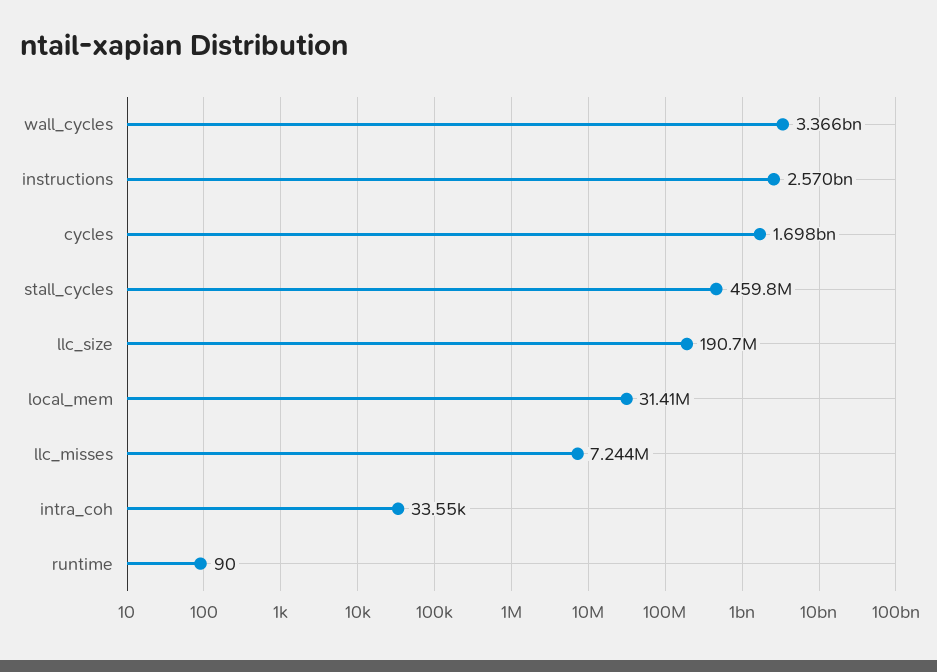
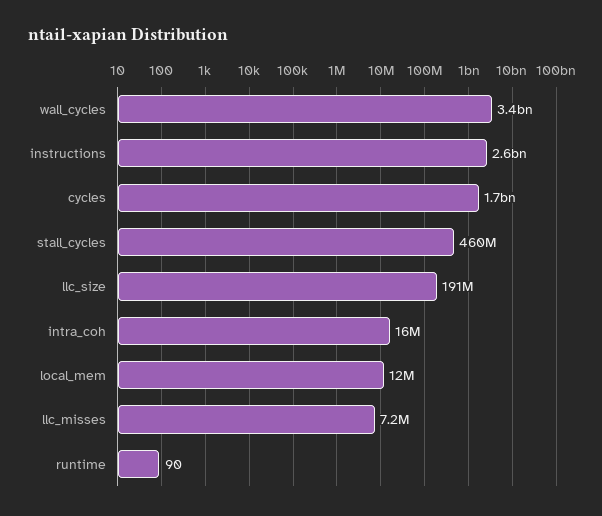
local_mem: 31410000 -> 12000000
intra_coh: 33550 -> 16000000

